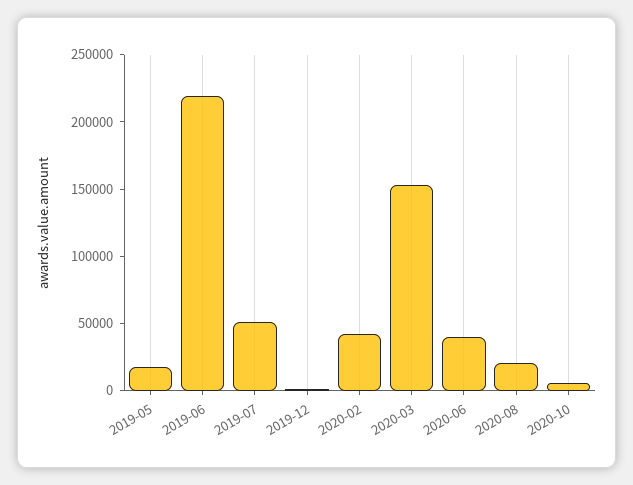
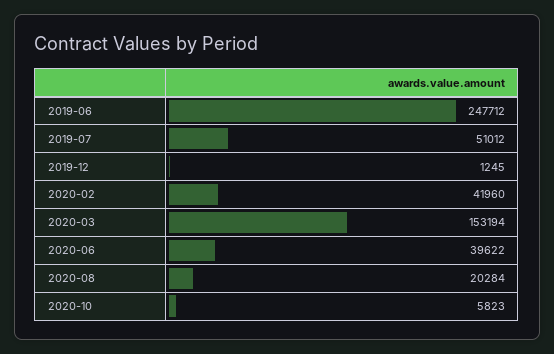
2019-05: 20000 -> none
2019-06: 220000 -> 247712

